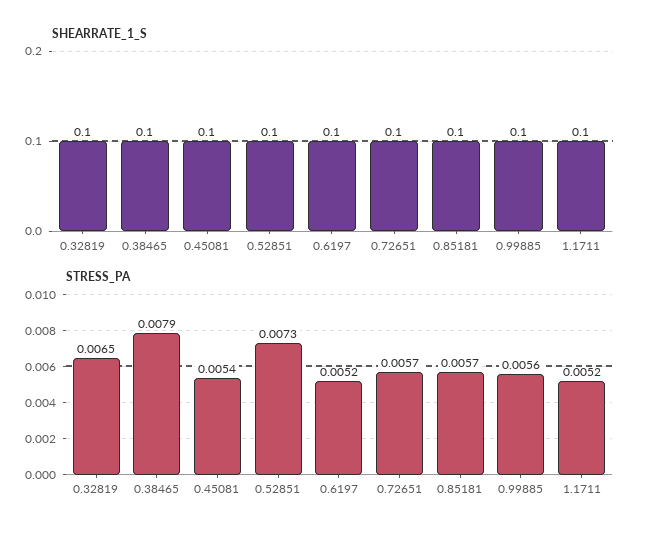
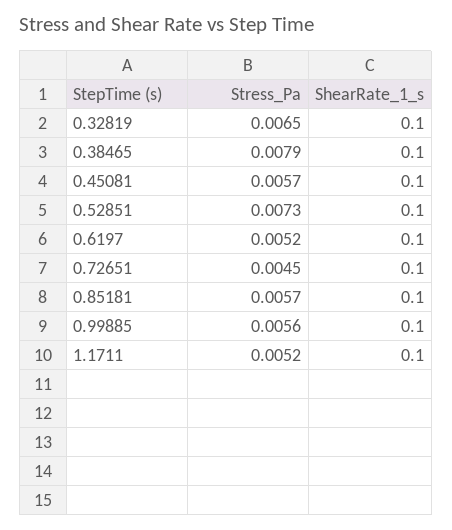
STRESS_PA, 0.45081: 0.0054 -> 0.0057
STRESS_PA, 0.72651: 0.0057 -> 0.0045

